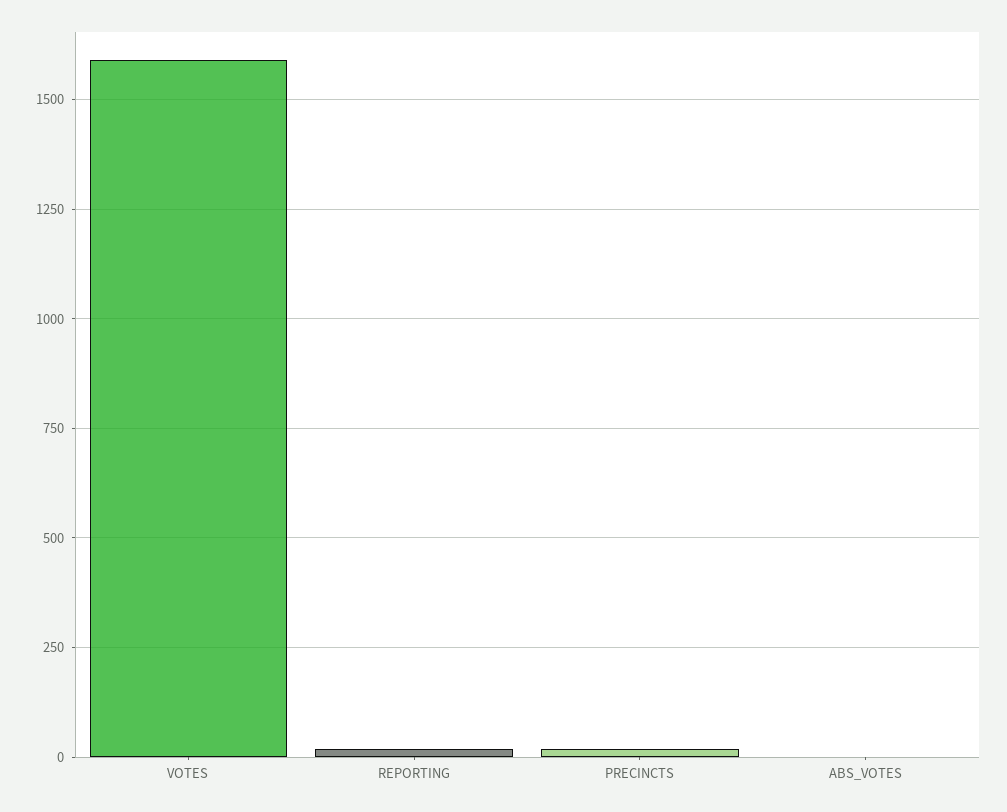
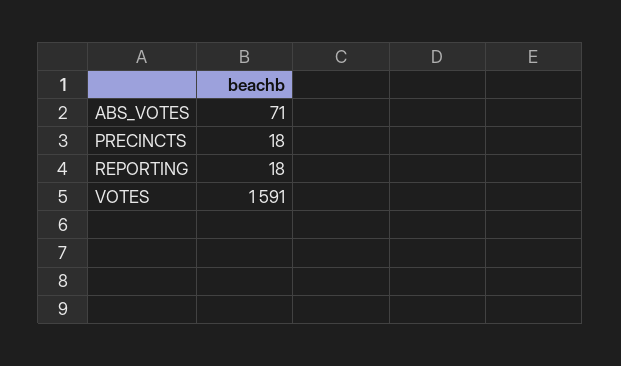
ABS_VOTES: 0 -> 71

